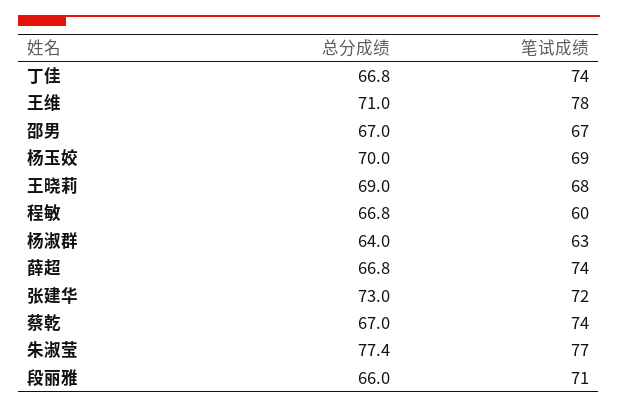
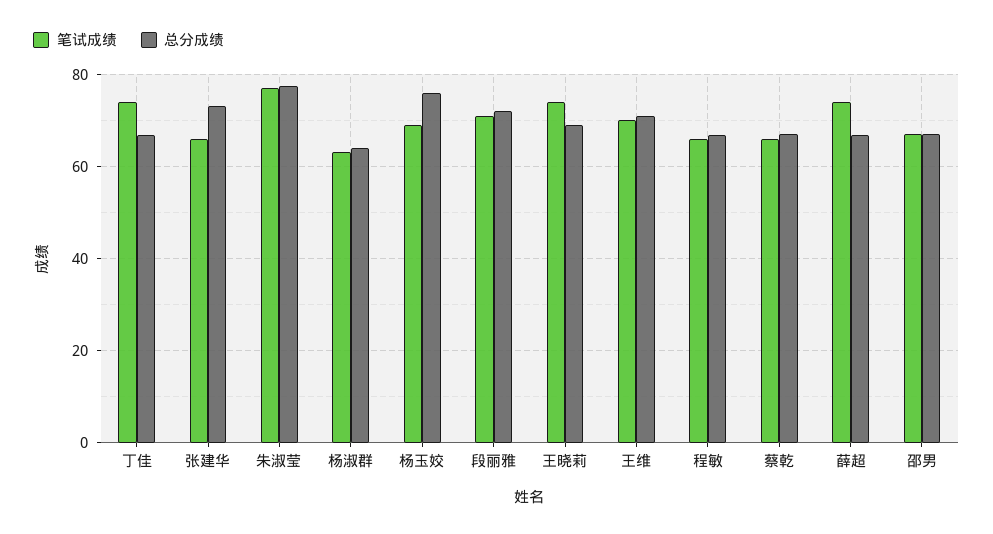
笔试成绩, 王维: 78 -> 70
总分成绩, 杨玉姣: 70 -> 76
笔试成绩, 王晓莉: 68 -> 74
笔试成绩, 程敏: 60 -> 66
笔试成绩, 张建华: 72 -> 66
笔试成绩, 蔡乾: 74 -> 66
总分成绩, 段丽雅: 66 -> 72

